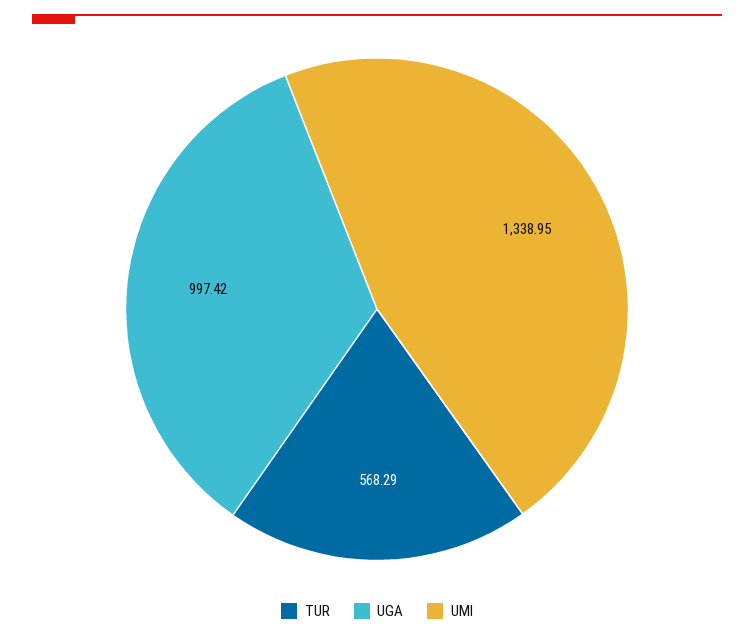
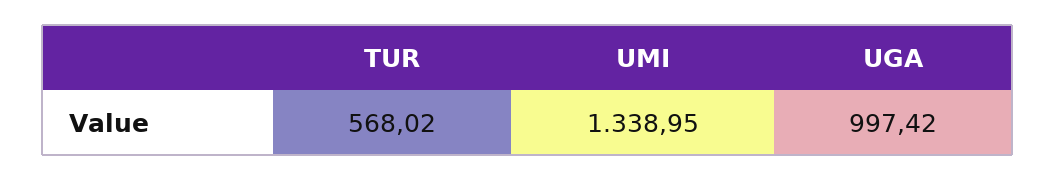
TUR: 568.29 -> 568.02

